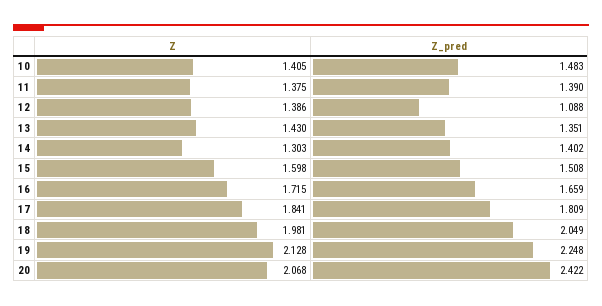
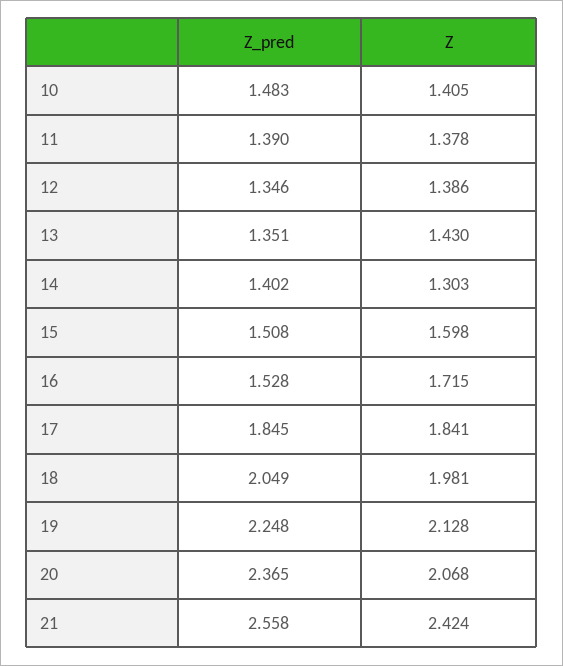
Z, 11: 1.375 -> 1.378
Z_pred, 12: 1.088 -> 1.346
Z_pred, 16: 1.659 -> 1.528
Z_pred, 17: 1.809 -> 1.845
Z_pred, 20: 2.422 -> 2.365
Z_pred, 21: none -> 2.558
Z, 21: none -> 2.424

